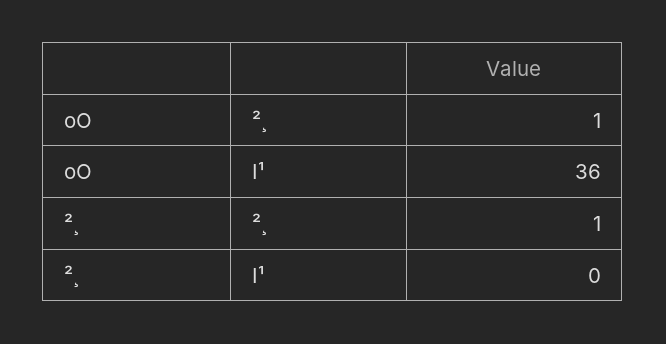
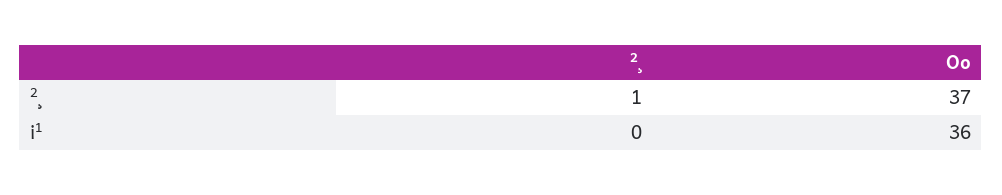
oO, ²¸: 1 -> 37

